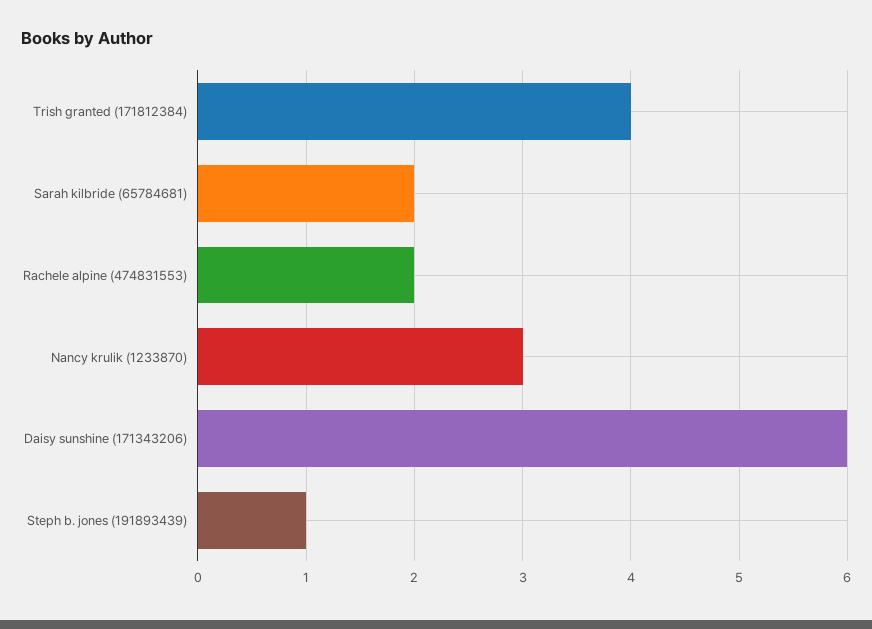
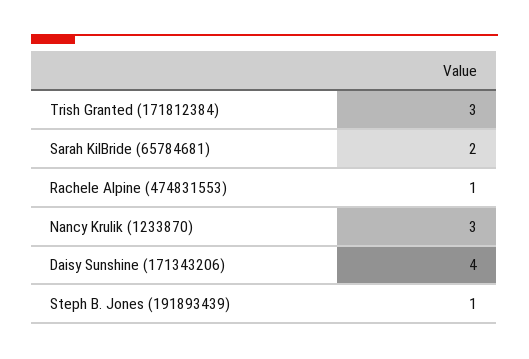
Trish granted (171812384): 4 -> 3
Rachele alpine (474831553): 2 -> 1
Daisy sunshine (171343206): 6 -> 4

